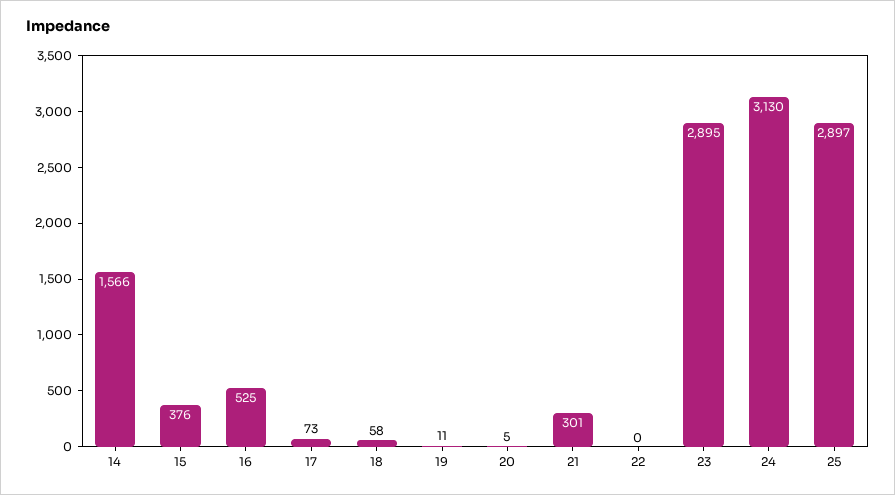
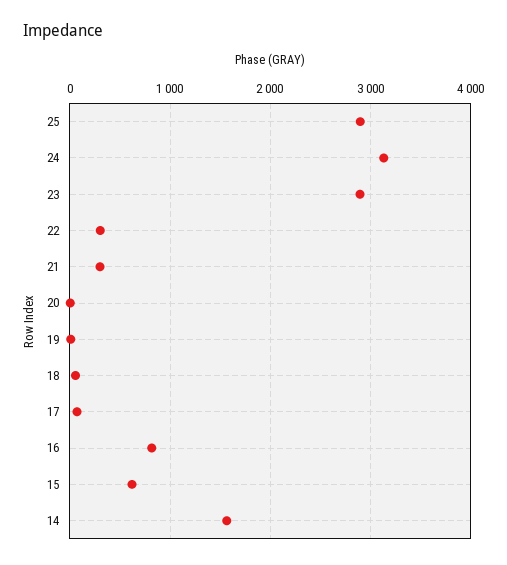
15: 376 -> 600
16: 525 -> 800
22: 0 -> 300

